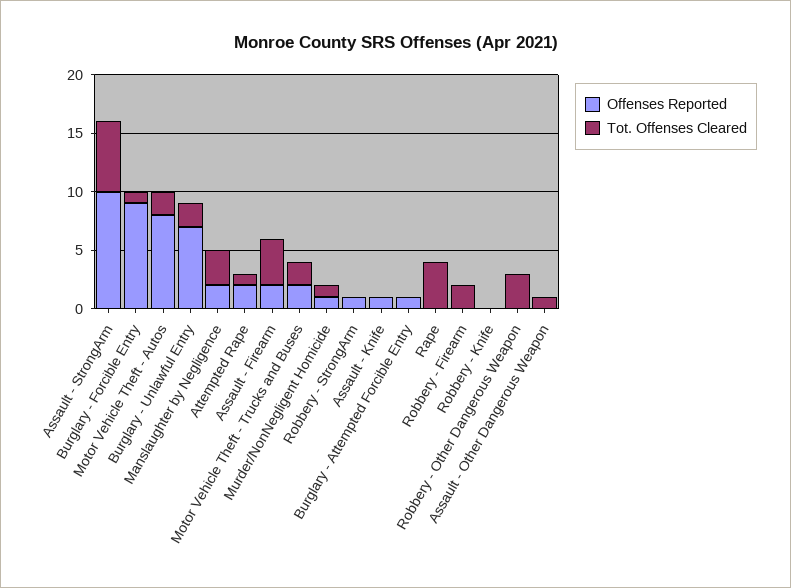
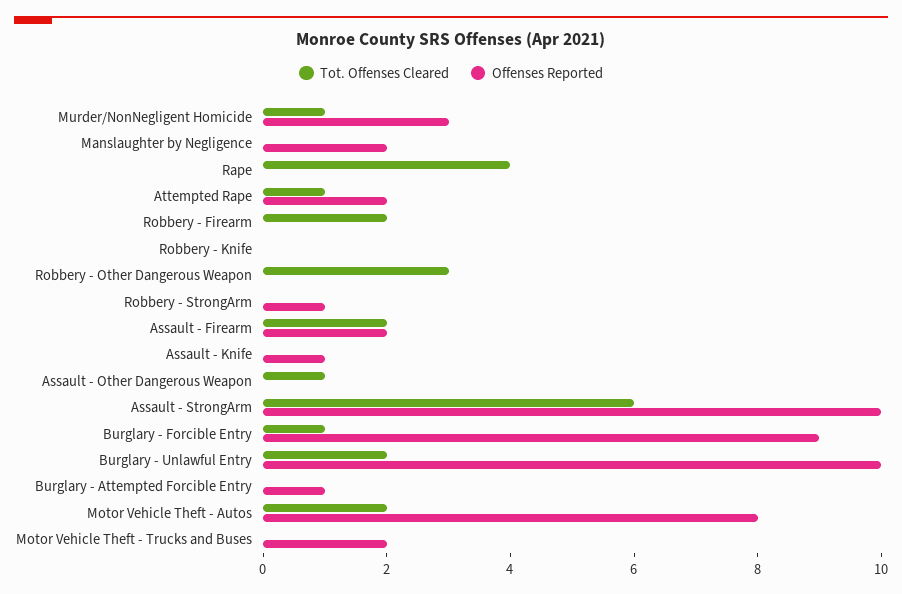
Offenses Reported, Burglary - Unlawful Entry: 7 -> 10
Tot. Offenses Cleared, Manslaughter by Negligence: 3 -> 0
Tot. Offenses Cleared, Assault - Firearm: 4 -> 2
Tot. Offenses Cleared, Motor Vehicle Theft - Trucks and Buses: 2 -> 0
Offenses Reported, Murder/NonNegligent Homicide: 1 -> 3

